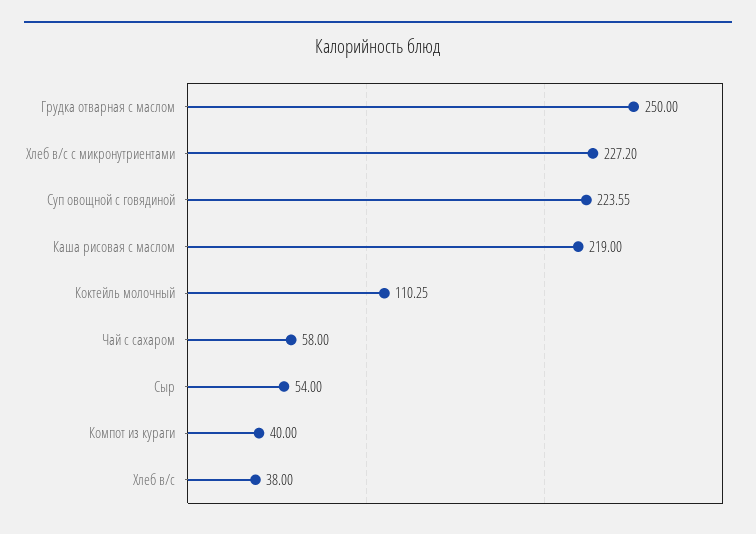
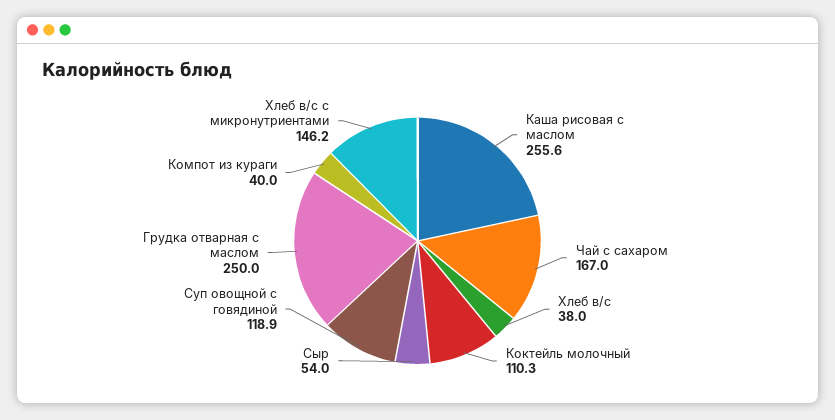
Хлеб в/с с микронутриентами: 227.2 -> 146.2
Суп овощной с говядиной: 223.55 -> 118.9
Каша рисовая с маслом: 219 -> 255.6
Чай с сахаром: 58 -> 167

